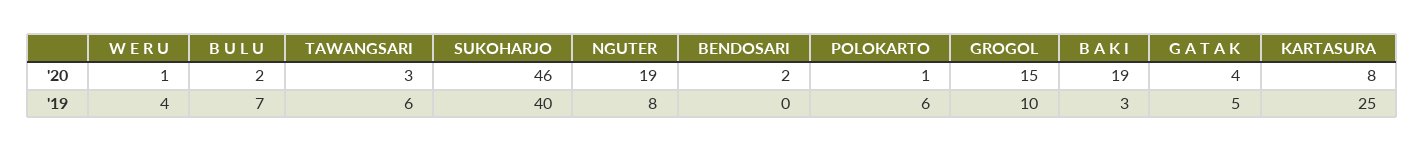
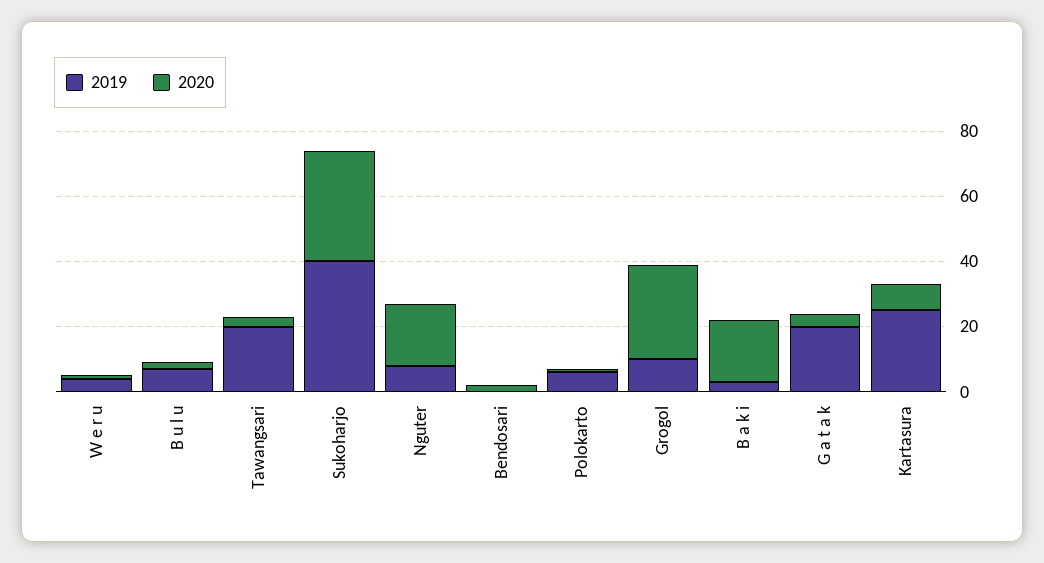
'20, SUKOHARJO: 46 -> 35
'20, GROGOL: 15 -> 30
'19, TAWANGSARI: 6 -> 20
'19, G A T A K: 5 -> 20

